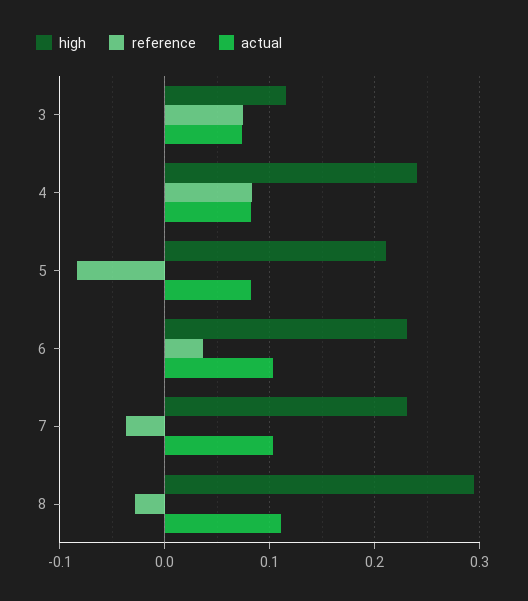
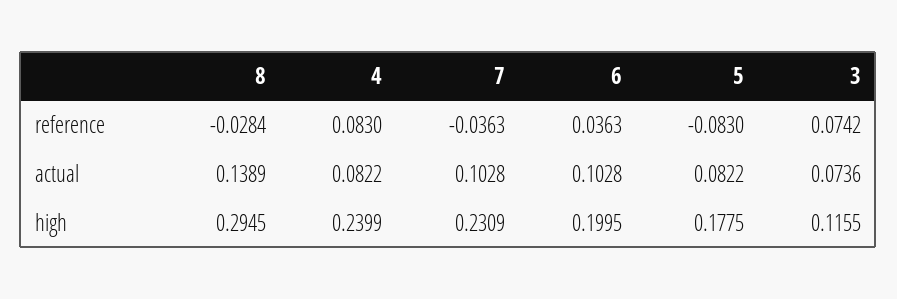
high, 5: 0.21 -> 0.1775
high, 6: 0.23 -> 0.1995
actual, 8: 0.11 -> 0.1389

